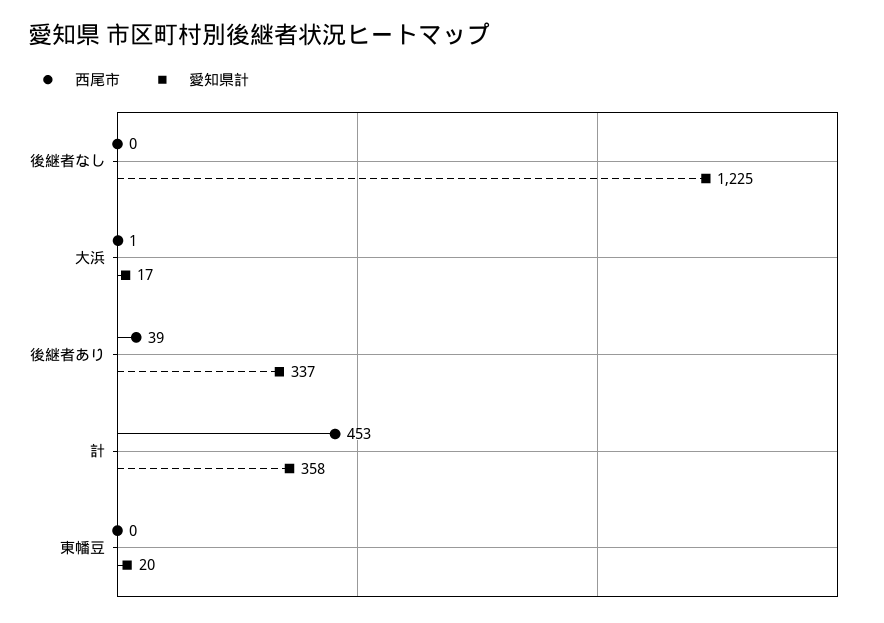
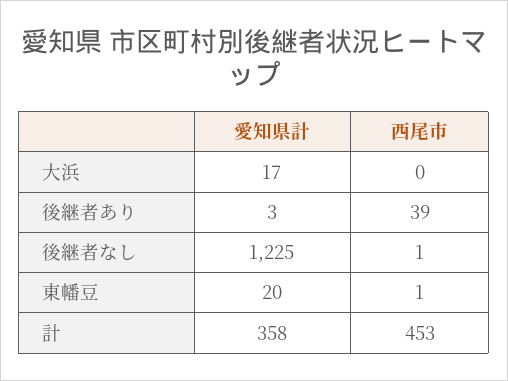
西尾市, 後継者なし: 0 -> 1
西尾市, 大浜: 1 -> 0
愛知県計, 後継者あり: 337 -> 3
西尾市, 東幡豆: 0 -> 1

